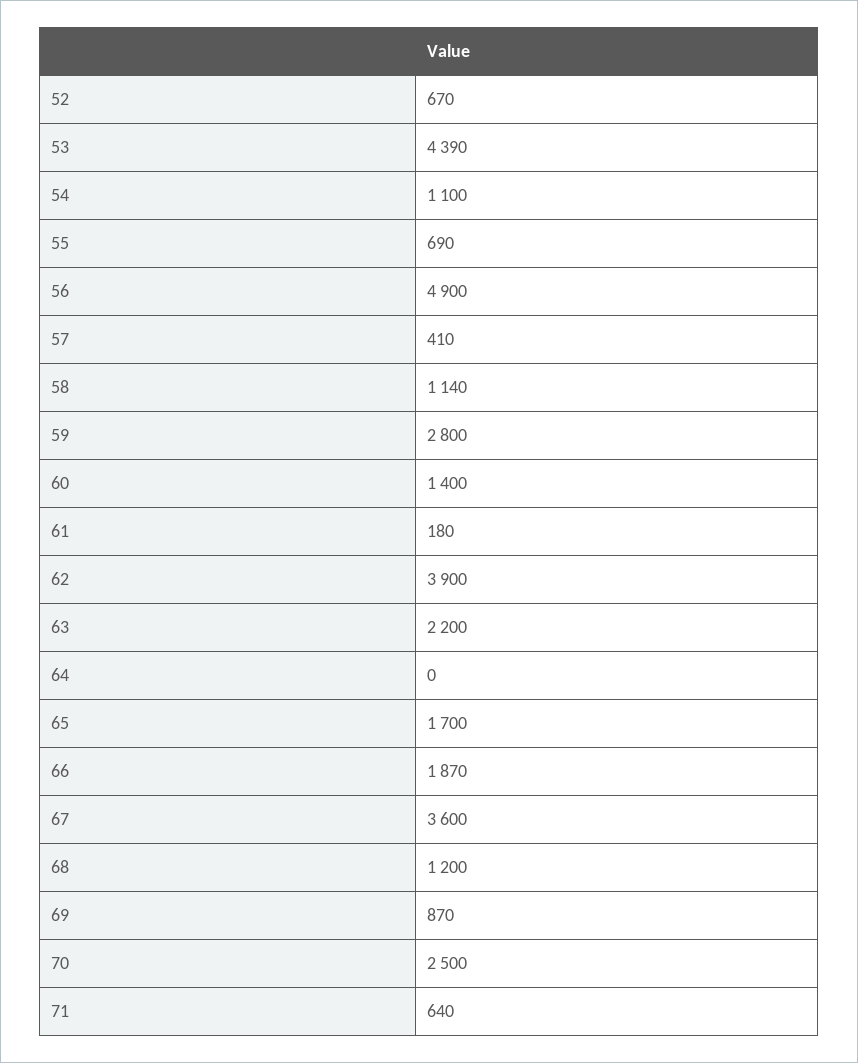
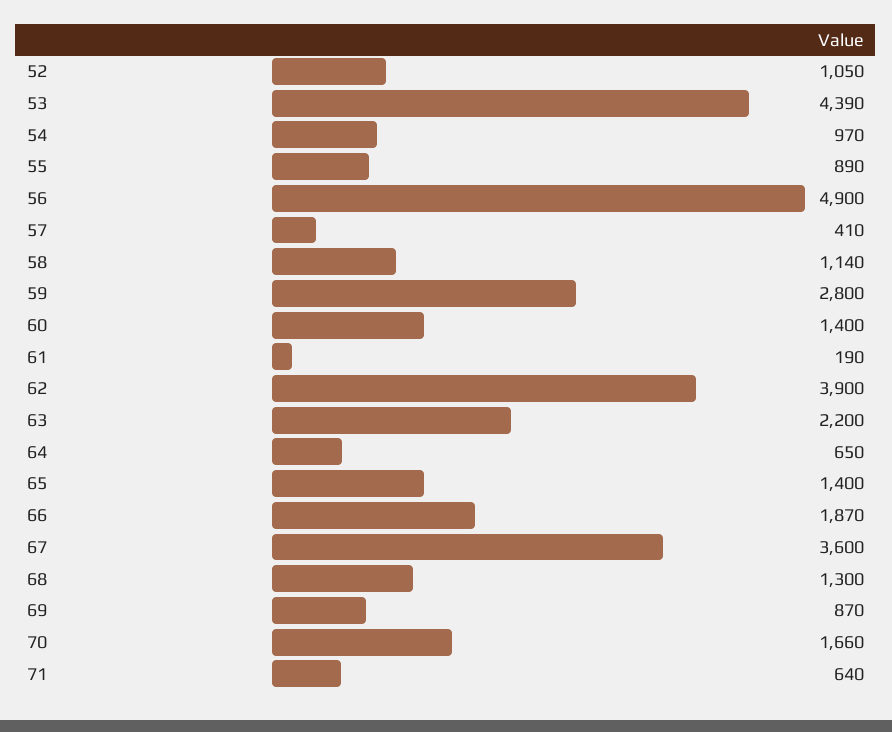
52: 670 -> 1050
54: 1100 -> 970
55: 690 -> 890
61: 180 -> 190
64: 0 -> 650
65: 1700 -> 1400
68: 1200 -> 1300
70: 2500 -> 1660

